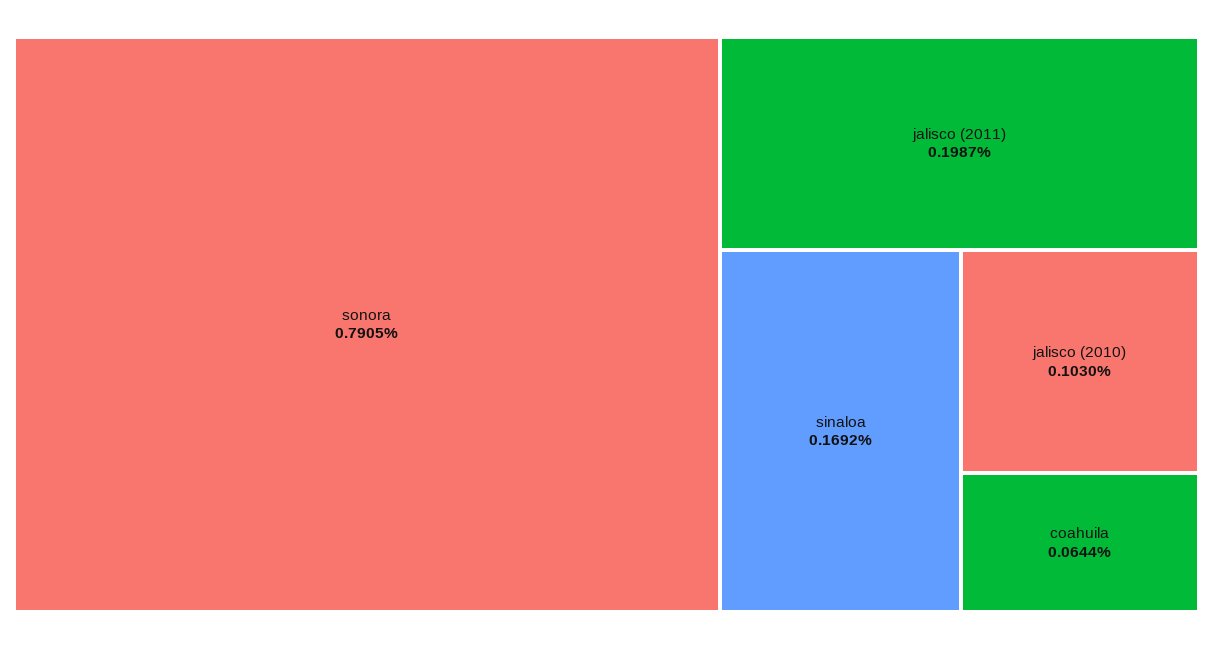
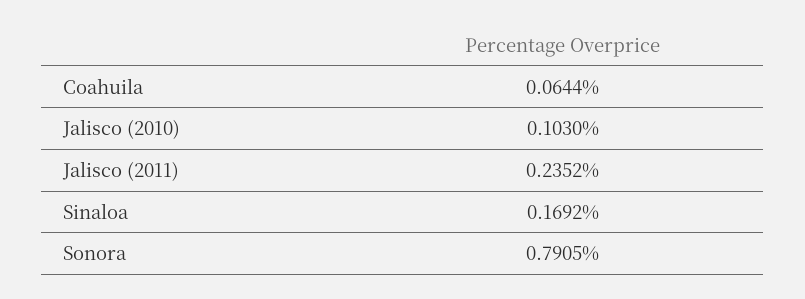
jalisco (2011): 0.1987 -> 0.2352

